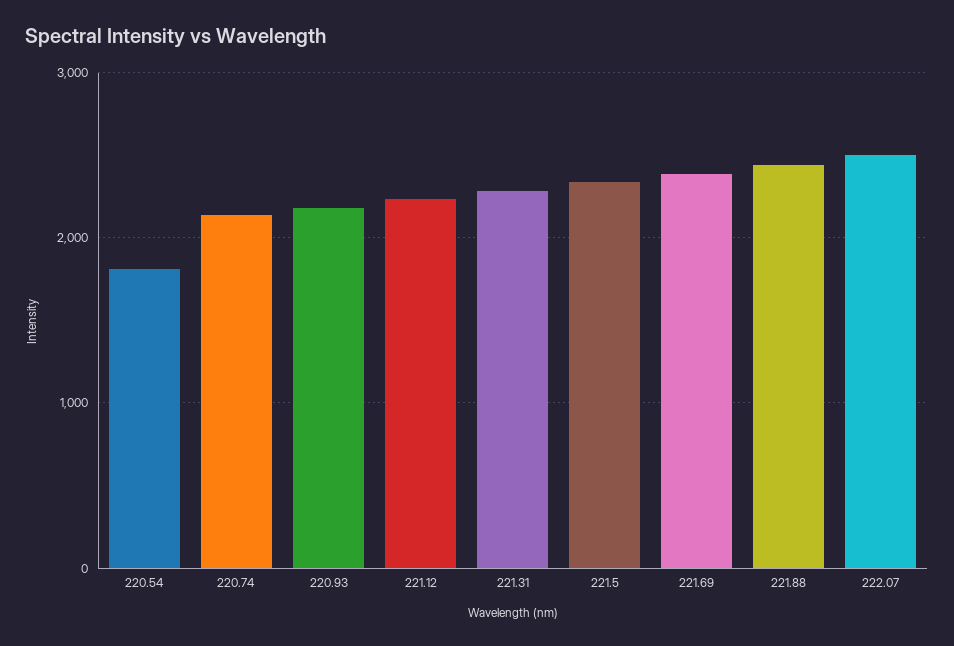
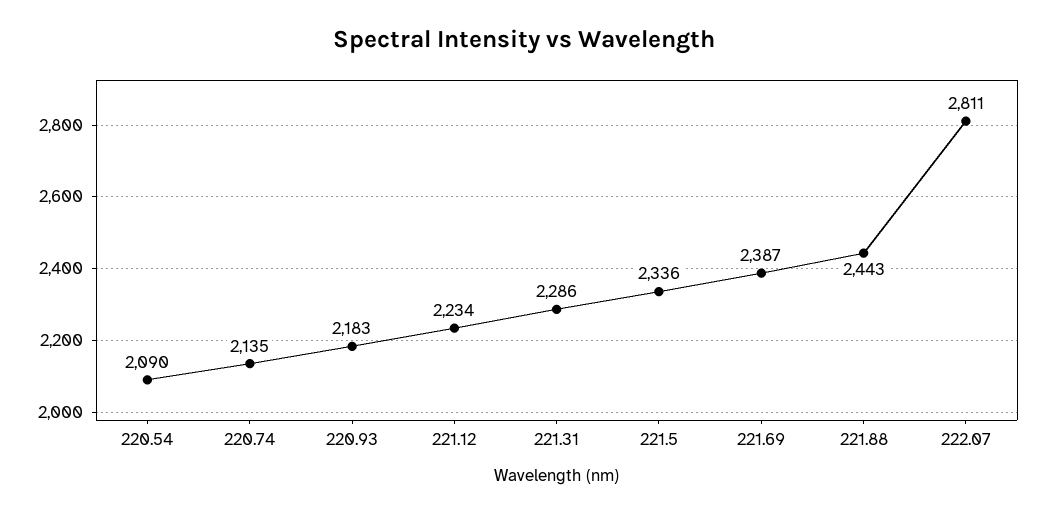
220.54: 1800 -> 2090
222.07: 2500 -> 2811

